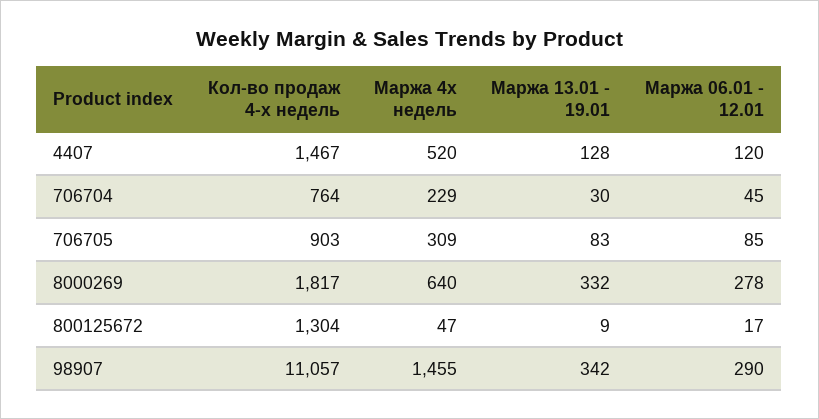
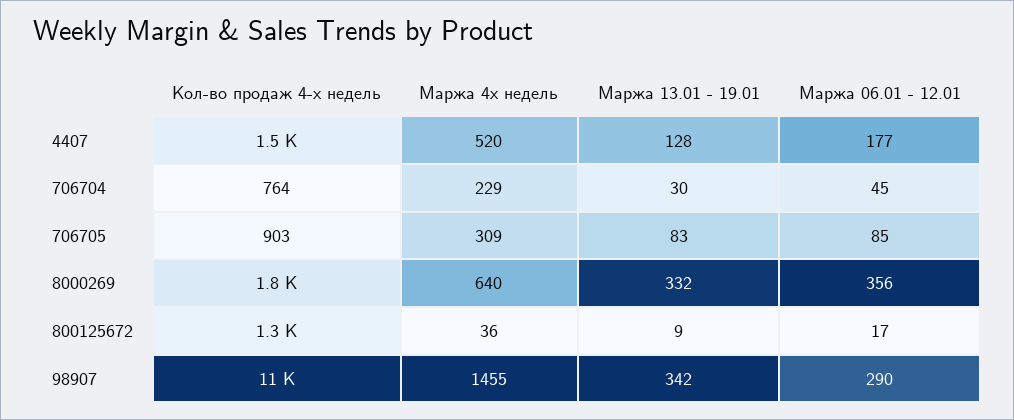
Маржа 06.01 - 12.01, 4407: 120 -> 177
Маржа 06.01 - 12.01, 8000269: 278 -> 356
Маржа 4х недель, 800125672: 47 -> 36

